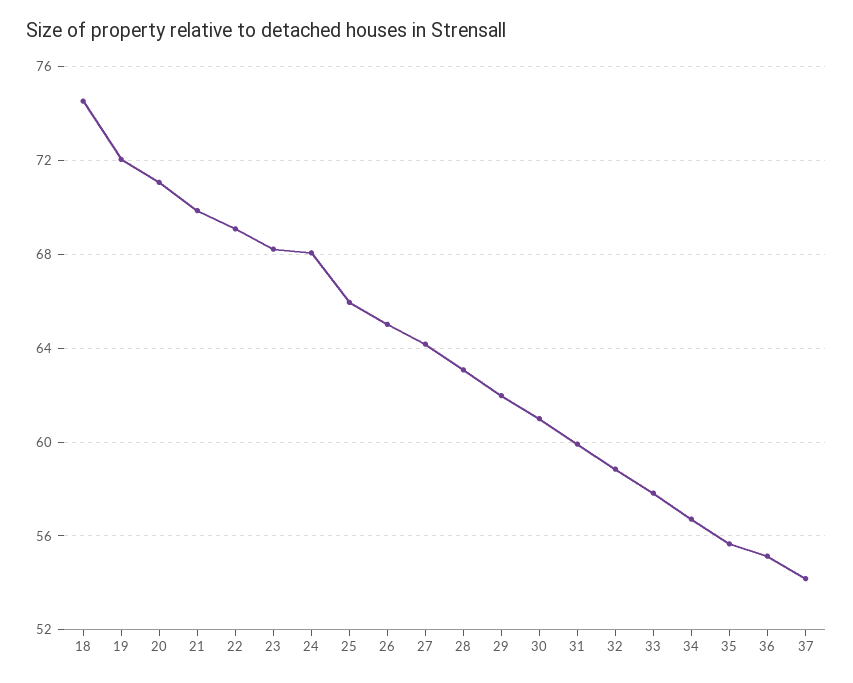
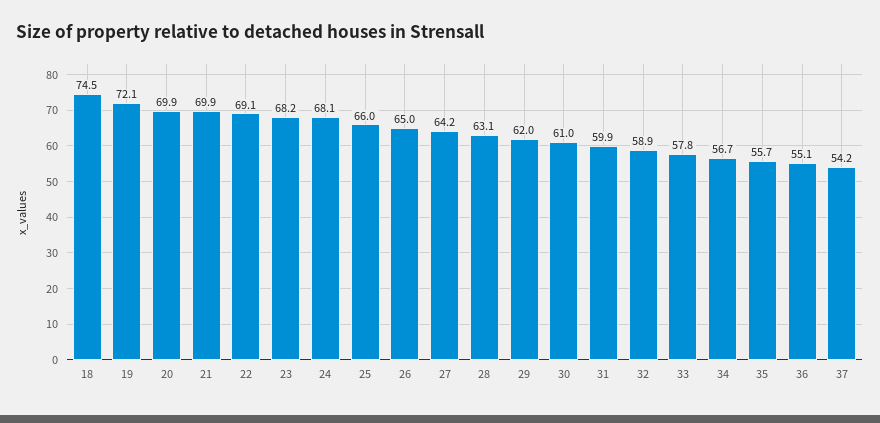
20: 71 -> 69.9

